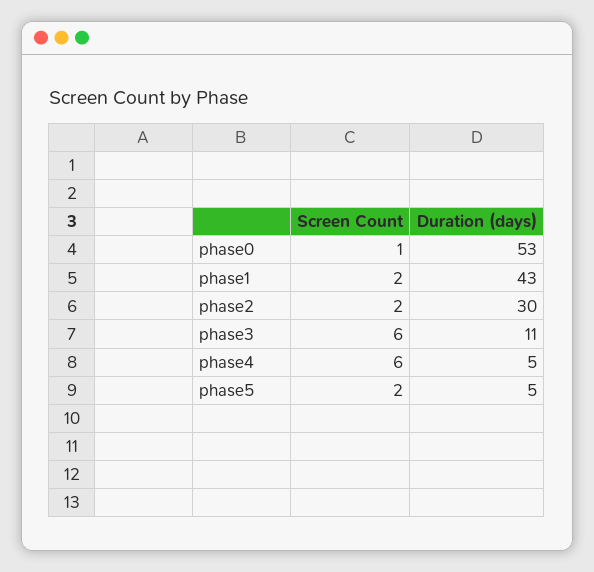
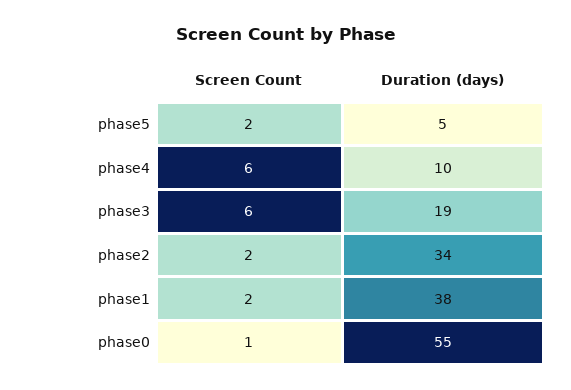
Duration (days), phase0: 53 -> 55
Duration (days), phase1: 43 -> 38
Duration (days), phase2: 30 -> 34
Duration (days), phase3: 11 -> 19
Duration (days), phase4: 5 -> 10

